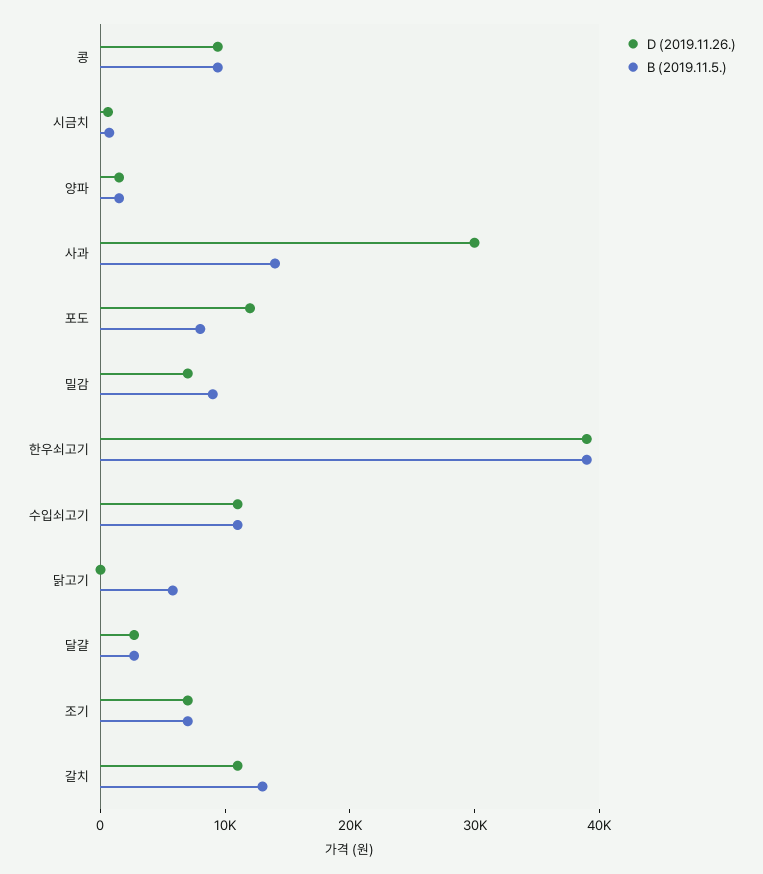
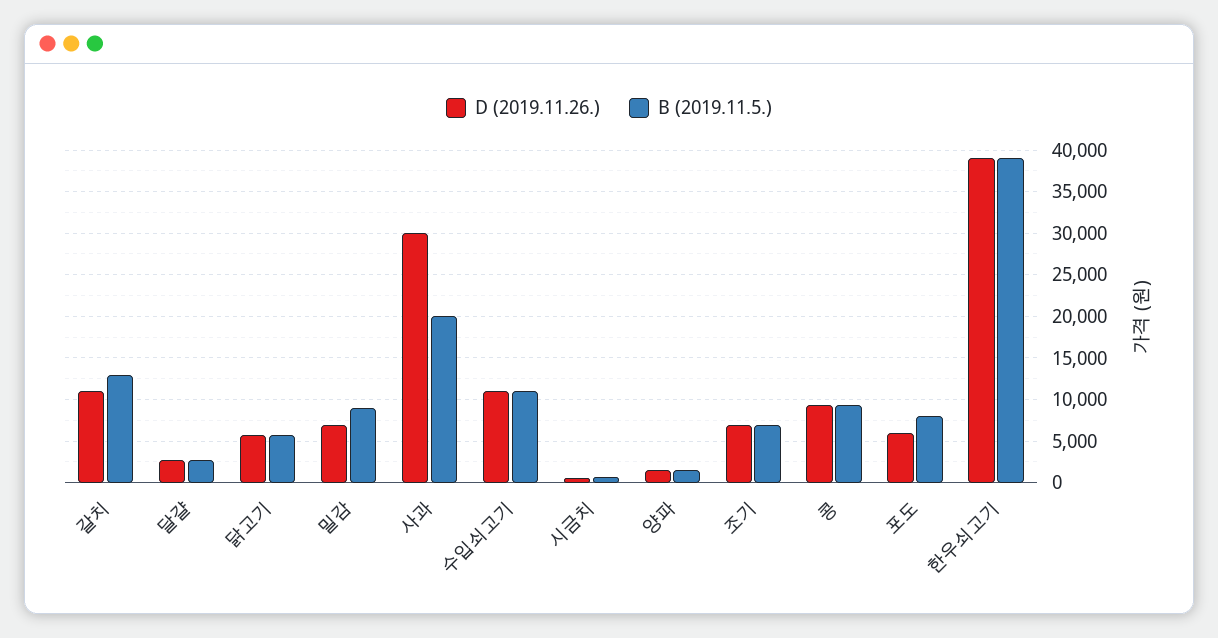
B (2019.11.5.), 사과: 14000 -> 20000
D (2019.11.26.), 포도: 12000 -> 6000
D (2019.11.26.), 닭고기: 0 -> 6000

